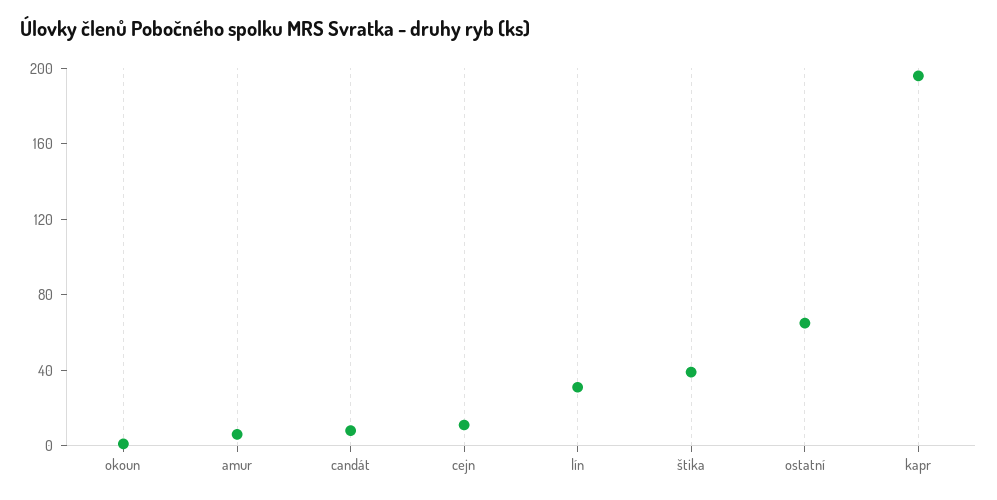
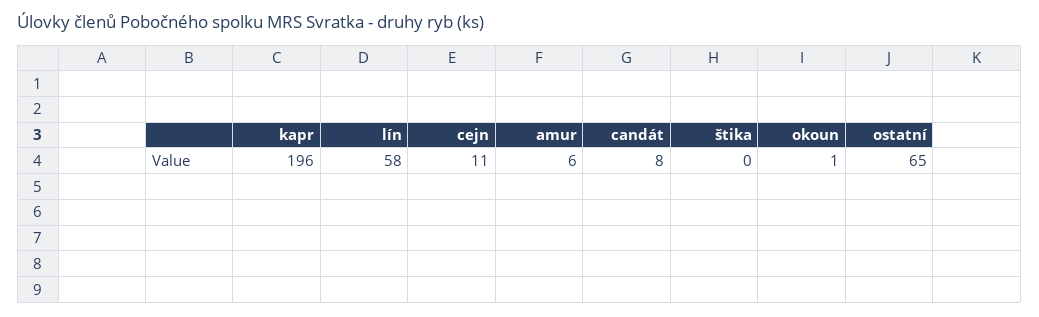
lín: 30 -> 58
štika: 40 -> 0

